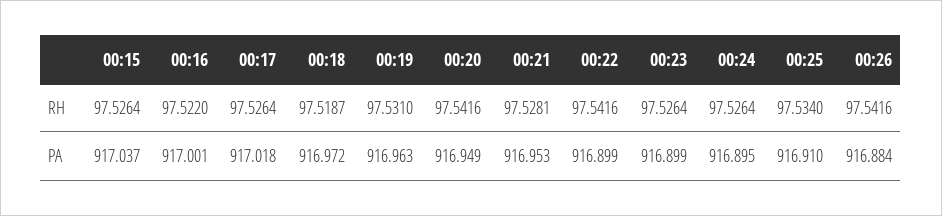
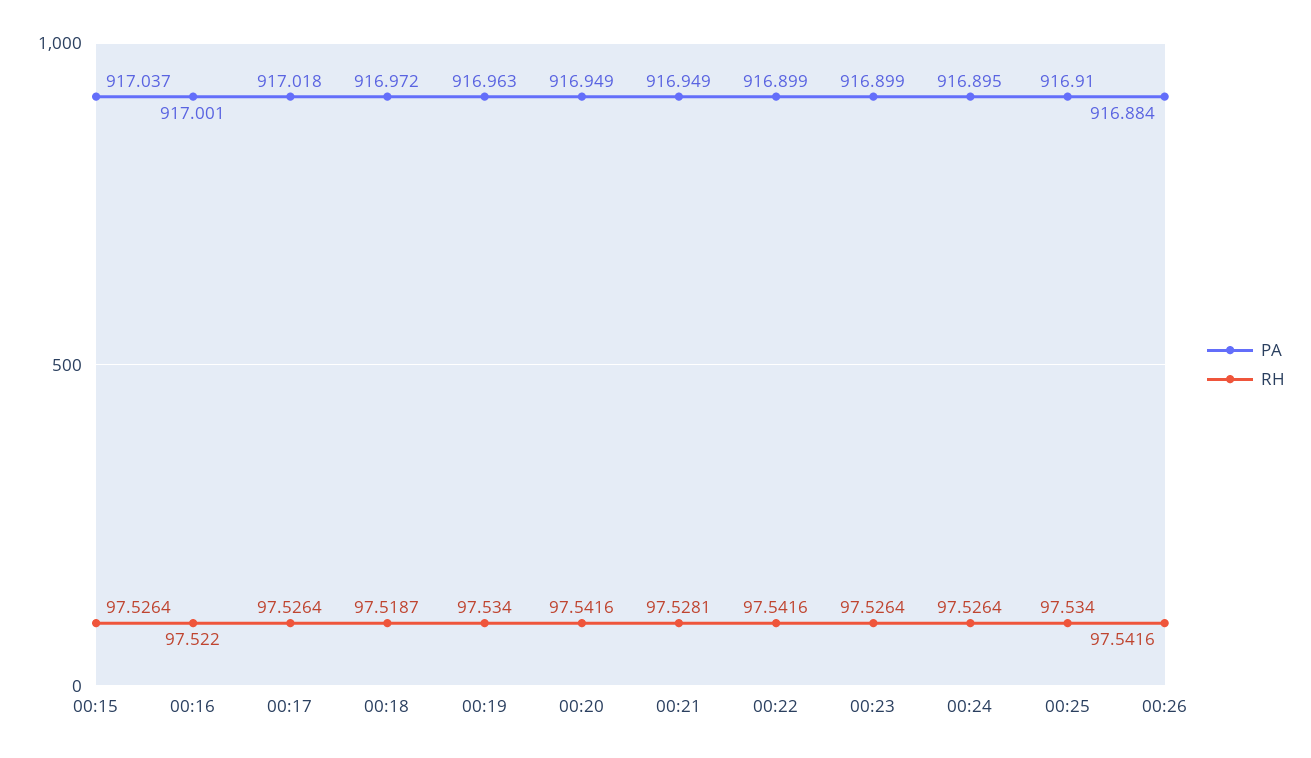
RH, 00:19: 97.531 -> 97.534
PA, 00:21: 916.953 -> 916.949

